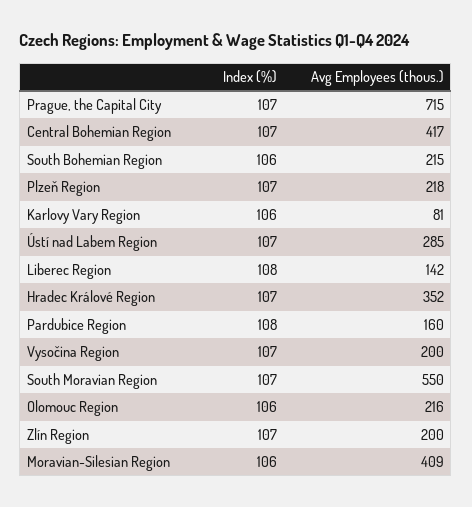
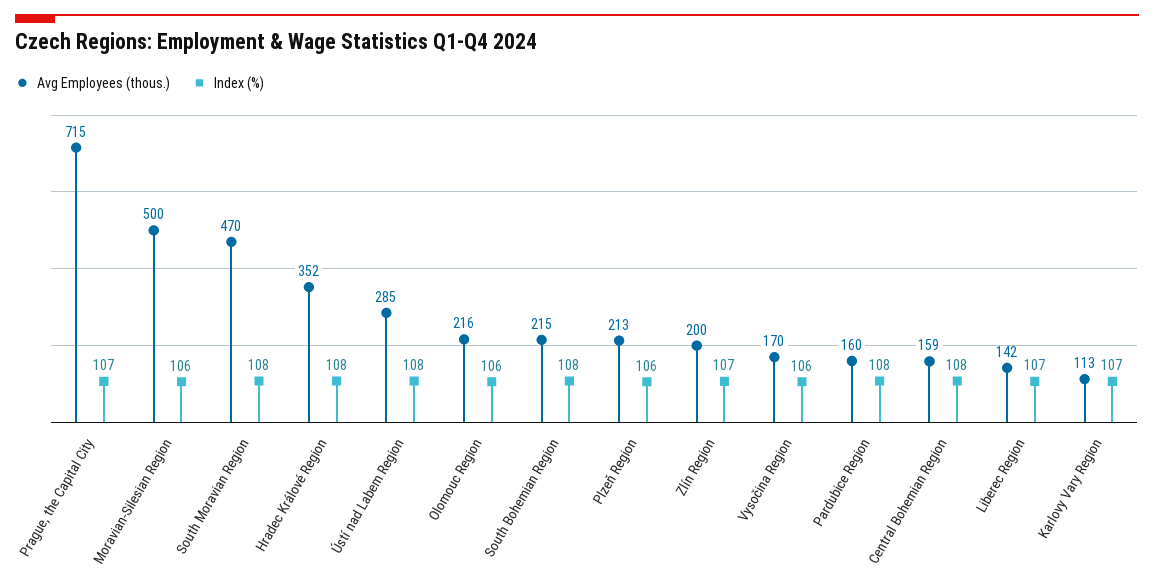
Index (%), Central Bohemian Region: 107 -> 108
Avg Employees (thous.), Central Bohemian Region: 417 -> 159
Index (%), South Bohemian Region: 106 -> 108
Index (%), Plzeň Region: 107 -> 106
Avg Employees (thous.), Plzeň Region: 218 -> 213
Index (%), Karlovy Vary Region: 106 -> 107
Avg Employees (thous.), Karlovy Vary Region: 81 -> 113
Index (%), Ústí nad Labem Region: 107 -> 108
Index (%), Liberec Region: 108 -> 107
Index (%), Hradec Králové Region: 107 -> 108
Index (%), Vysočina Region: 107 -> 106
Avg Employees (thous.), Vysočina Region: 200 -> 170
Index (%), South Moravian Region: 107 -> 108
Avg Employees (thous.), South Moravian Region: 550 -> 470
Avg Employees (thous.), Moravian-Silesian Region: 409 -> 500

